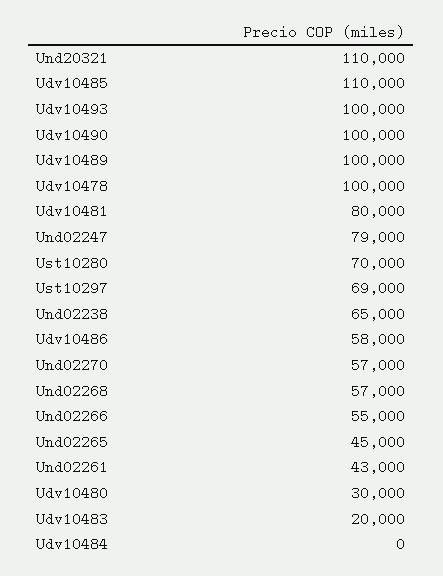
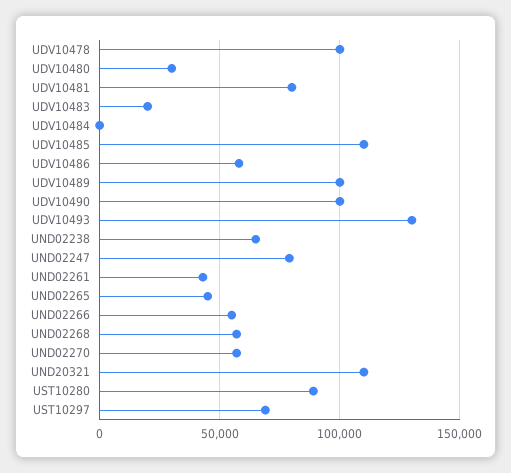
Udv10493: 100000 -> 130000
Ust10280: 70000 -> 90000

